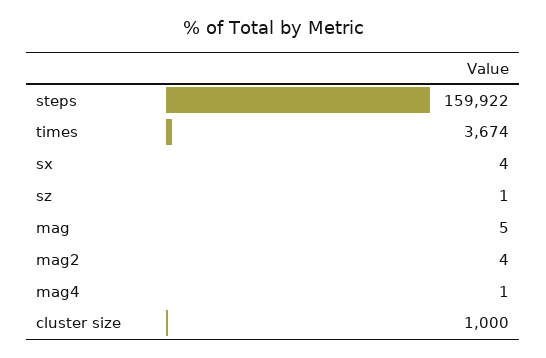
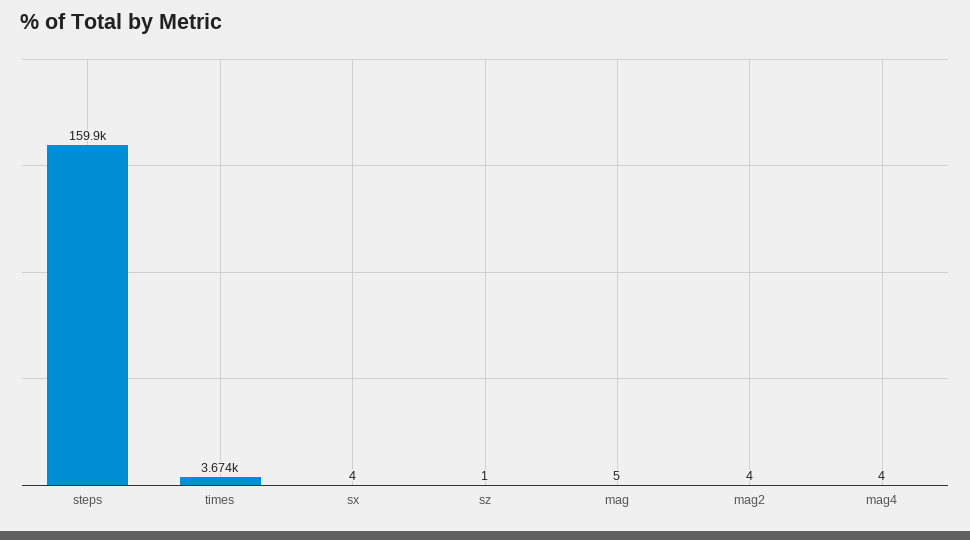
mag4: 1 -> 4
cluster size: 1000 -> none

